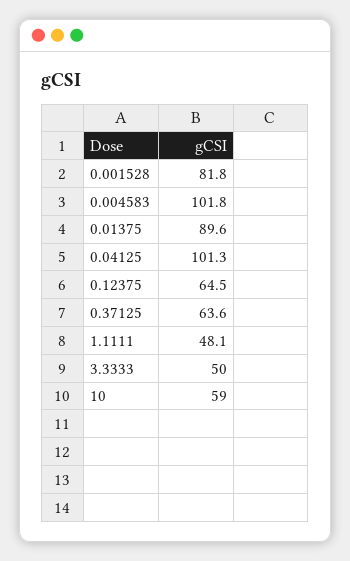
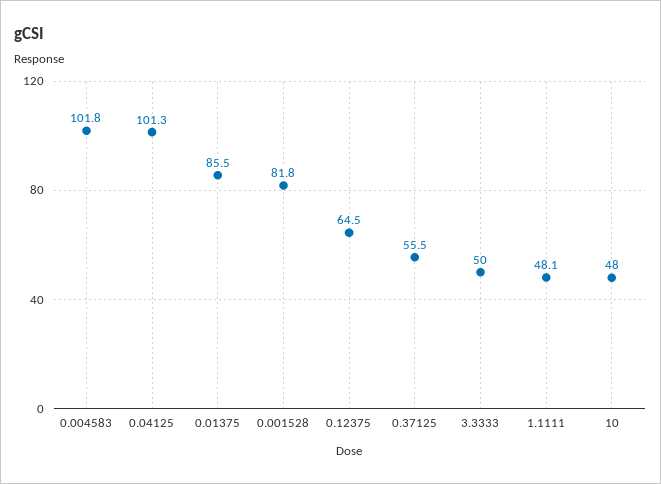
0.01375: 89.6 -> 85.5
0.37125: 63.6 -> 55.5
10: 59 -> 48

